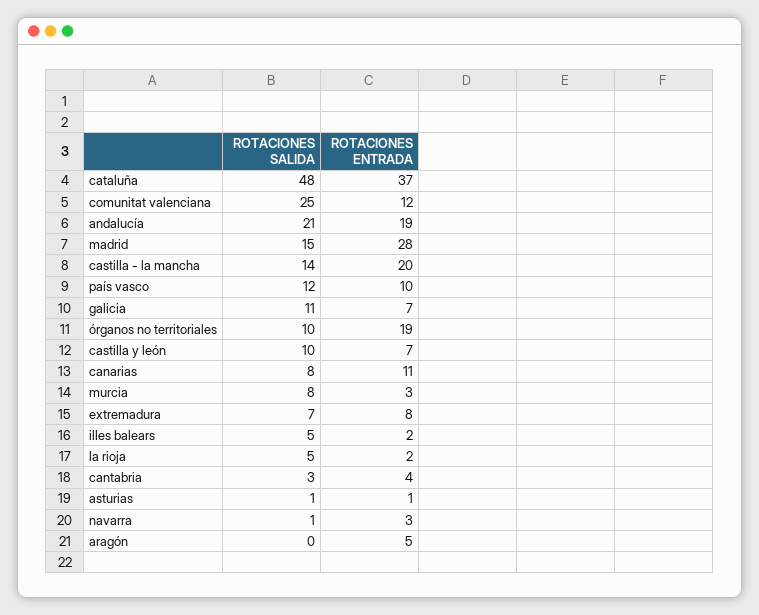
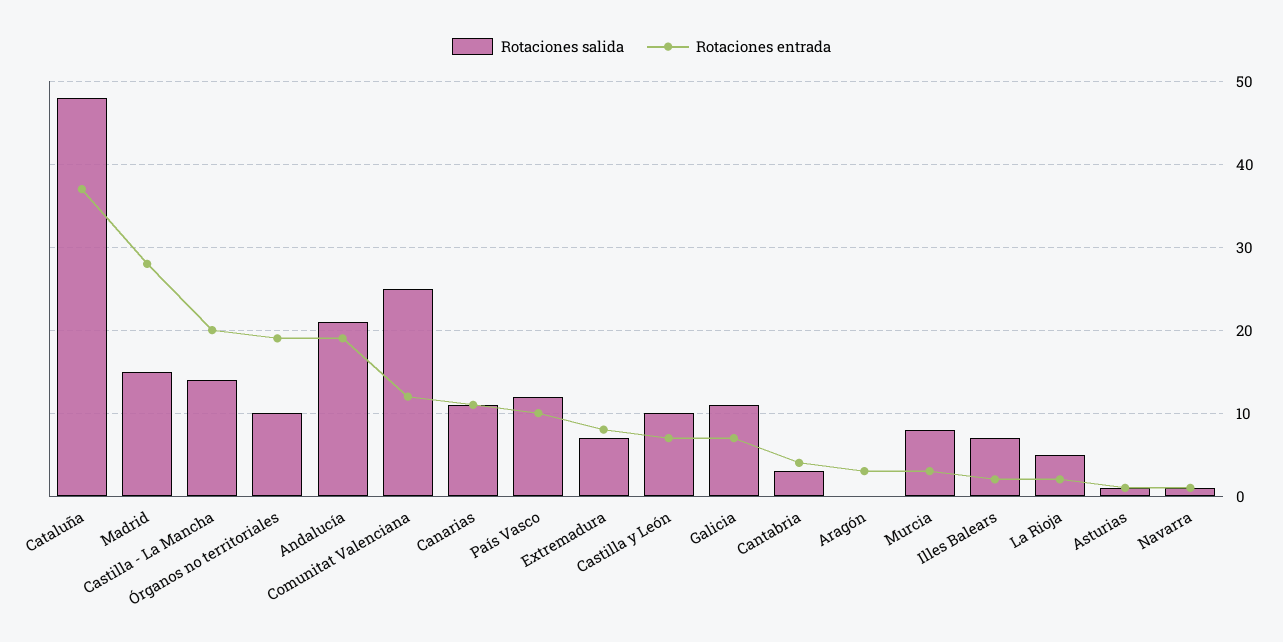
ROTACIONES SALIDA, canarias: 8 -> 11
ROTACIONES SALIDA, illes balears: 5 -> 7
ROTACIONES ENTRADA, navarra: 3 -> 1
ROTACIONES ENTRADA, aragón: 5 -> 3

